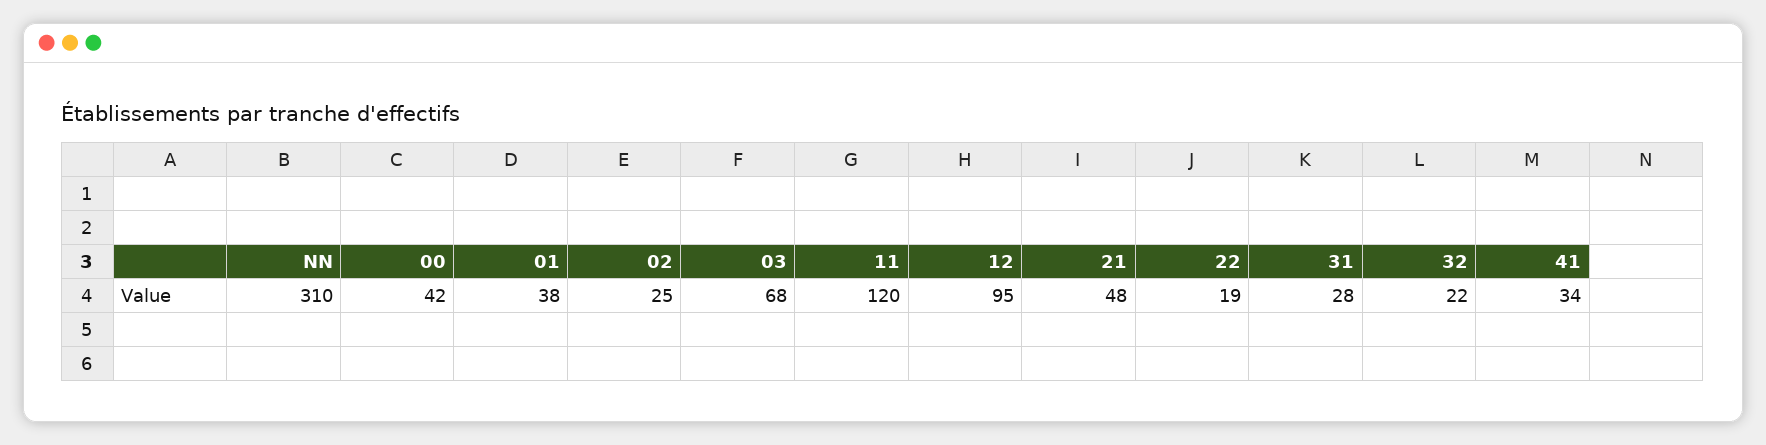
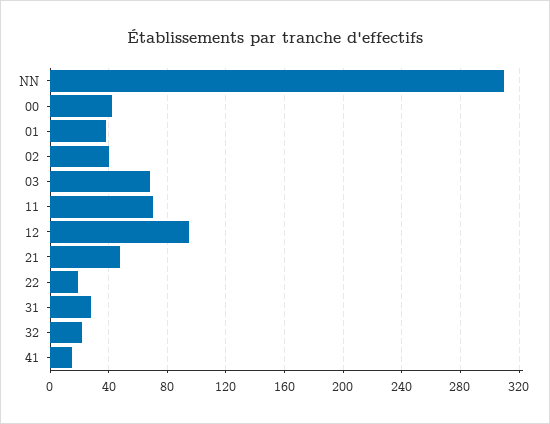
02: 25 -> 40
11: 120 -> 70
41: 34 -> 15

